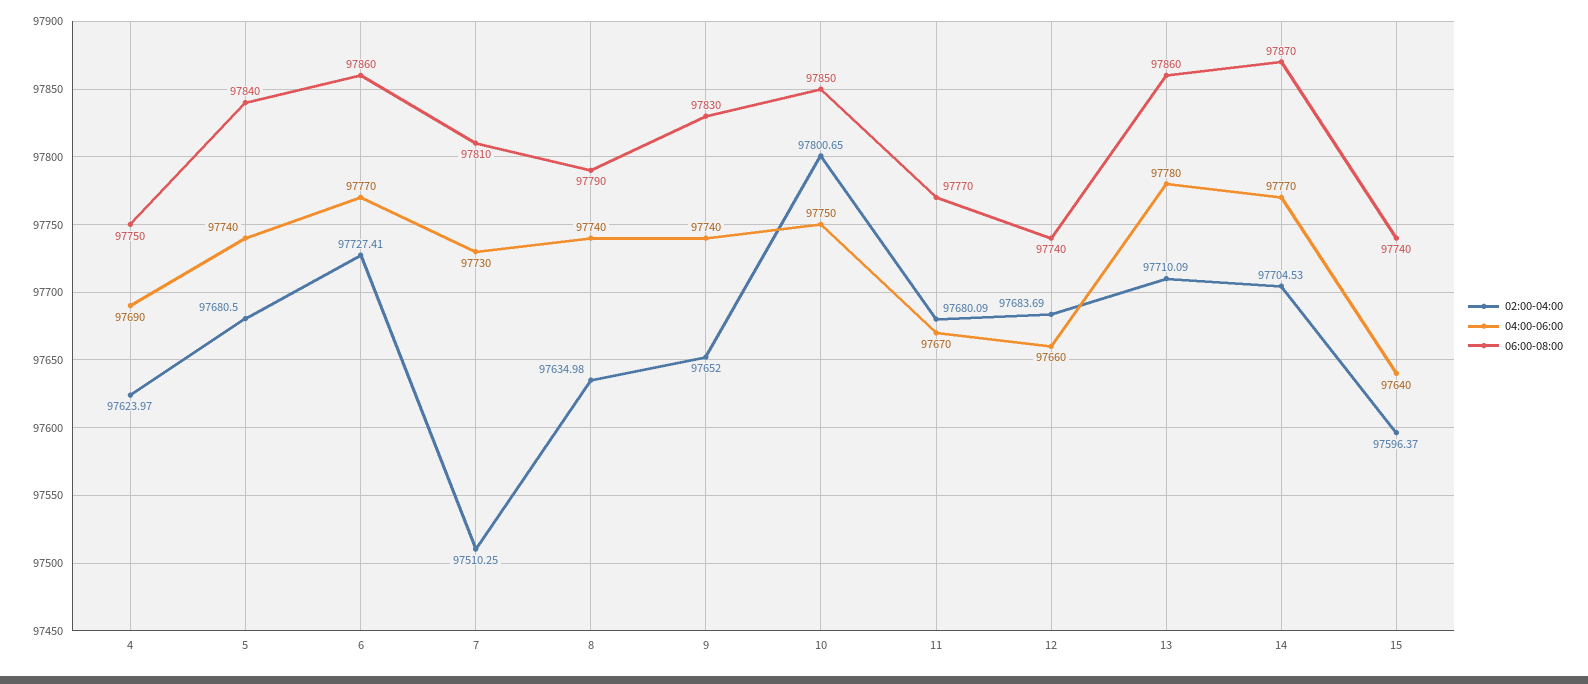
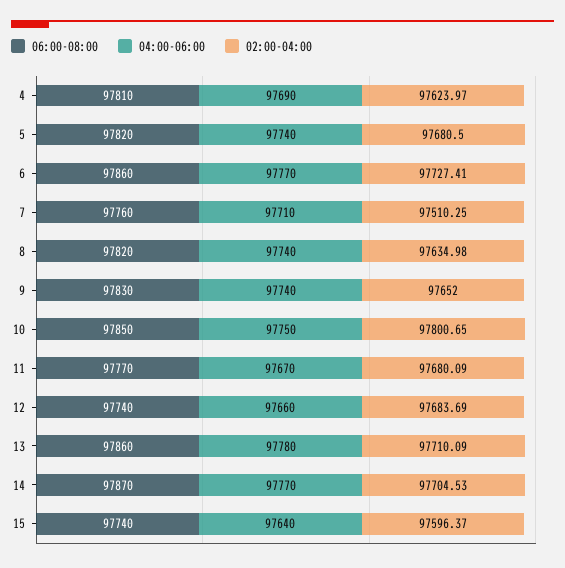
06:00-08:00, 4: 97750 -> 97810
06:00-08:00, 5: 97840 -> 97820
04:00-06:00, 7: 97730 -> 97710
06:00-08:00, 7: 97810 -> 97760
06:00-08:00, 8: 97790 -> 97820

